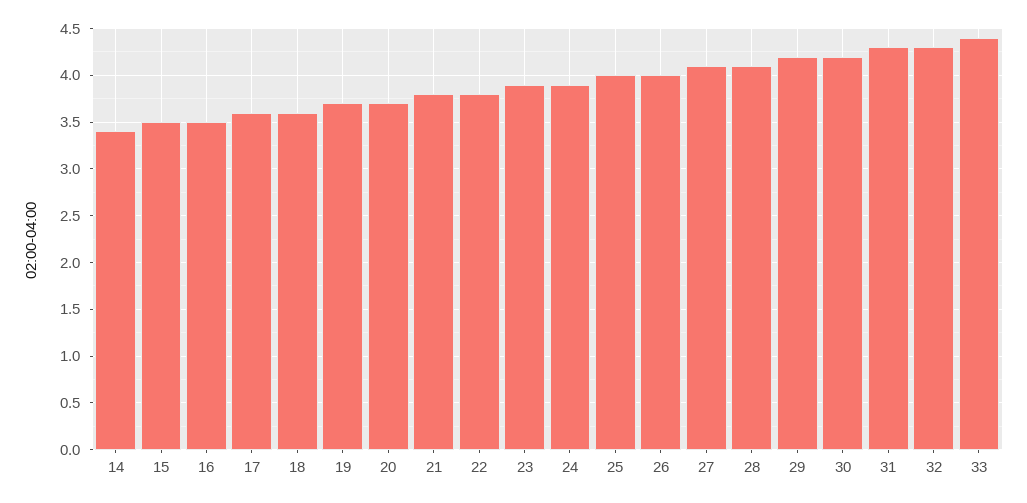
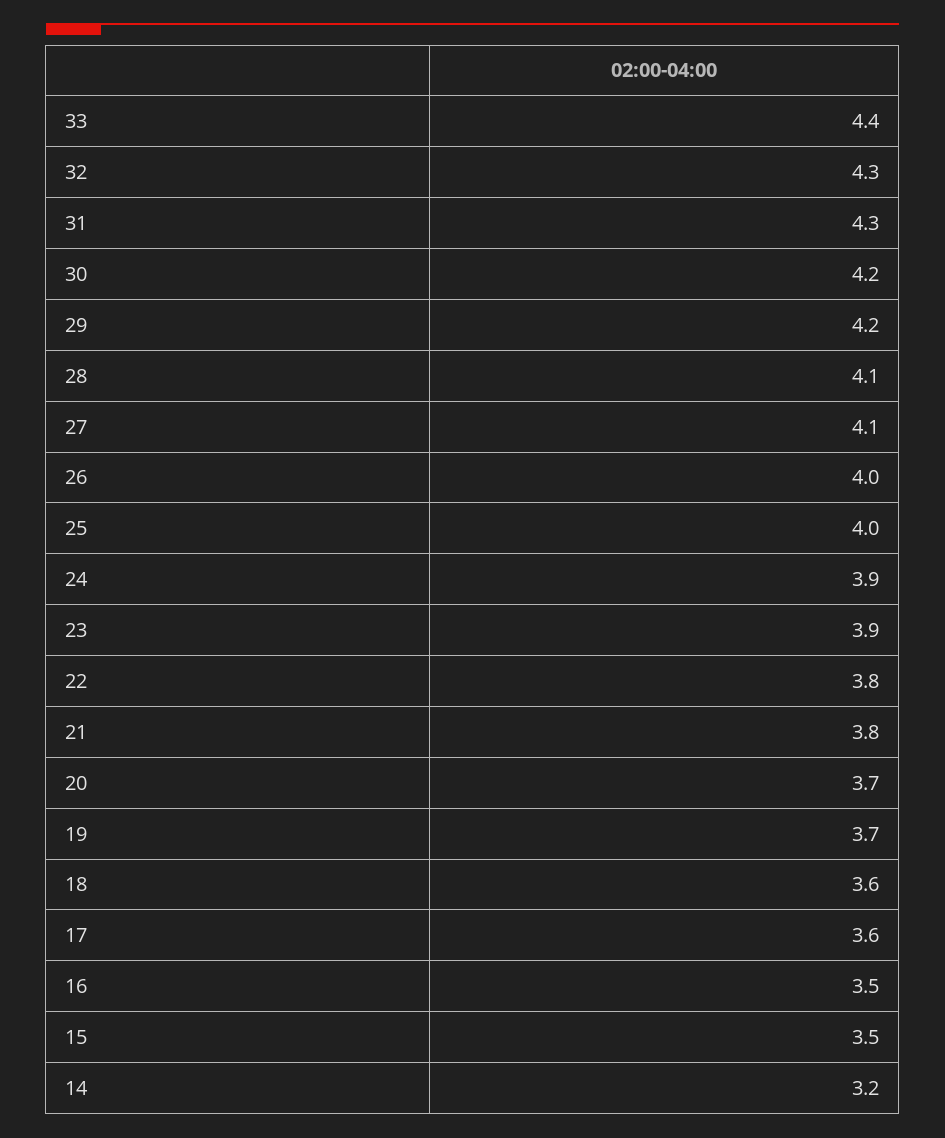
14: 3.4 -> 3.2

